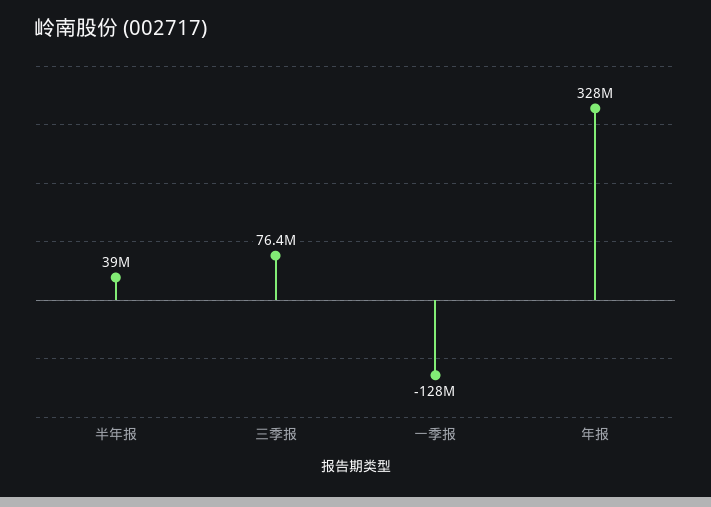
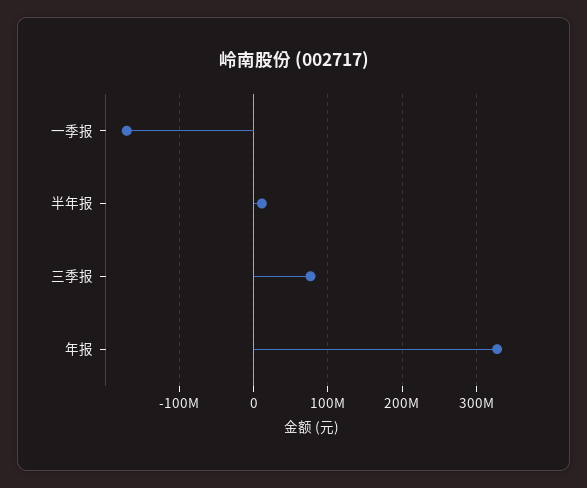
半年报: 39000000 -> 10000000
一季报: -128000000 -> -170000000

